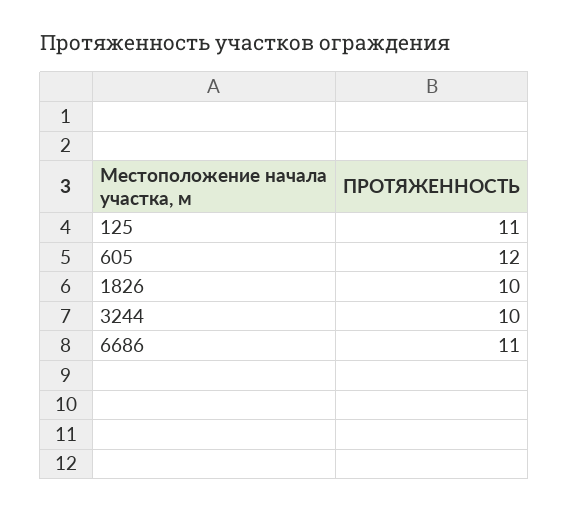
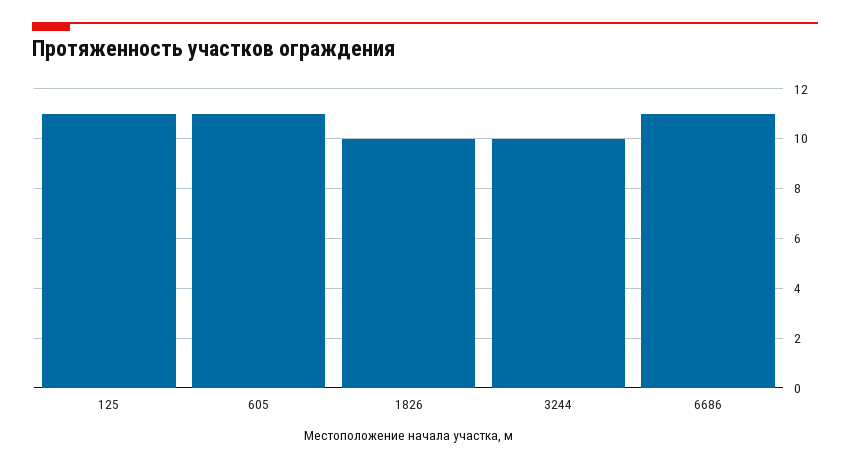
605: 12 -> 11

